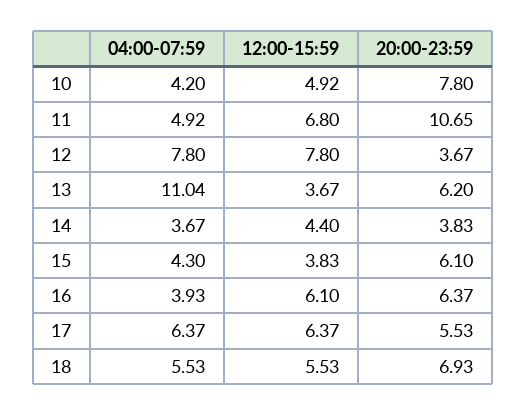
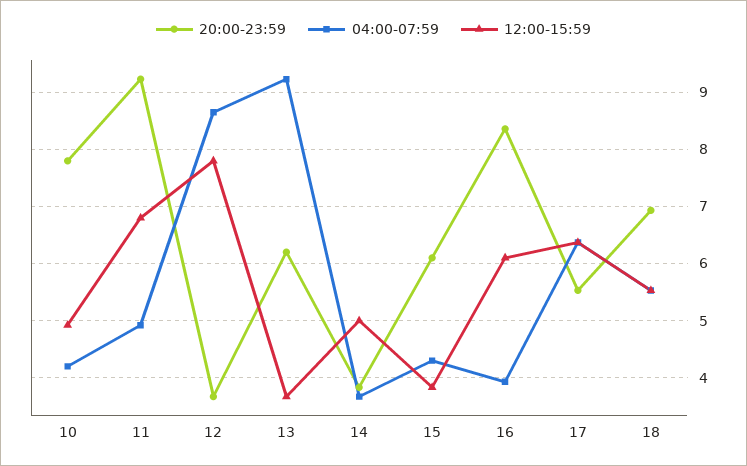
20:00-23:59, 11: 10.65 -> 9.2
04:00-07:59, 12: 7.8 -> 8.6
04:00-07:59, 13: 11.04 -> 9.2
12:00-15:59, 14: 4.4 -> 5
20:00-23:59, 16: 6.37 -> 8.4

